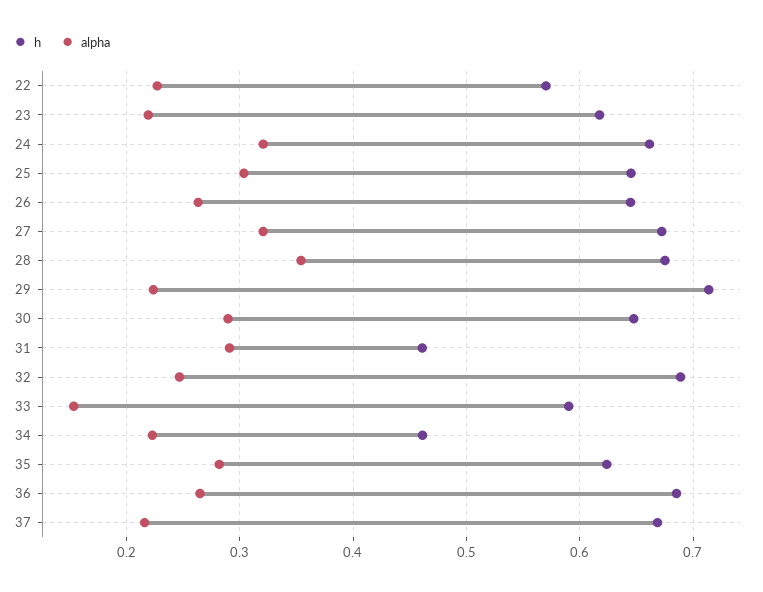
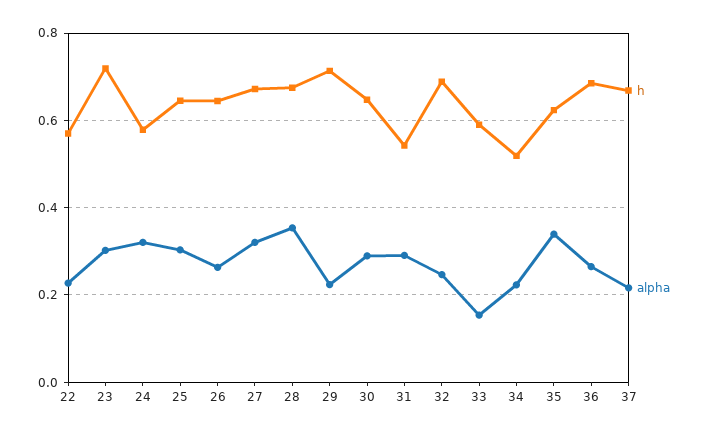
h, 23: 0.62 -> 0.72
alpha, 23: 0.22 -> 0.3
h, 24: 0.66 -> 0.58
h, 31: 0.46 -> 0.54
h, 34: 0.46 -> 0.52
alpha, 35: 0.28 -> 0.34

